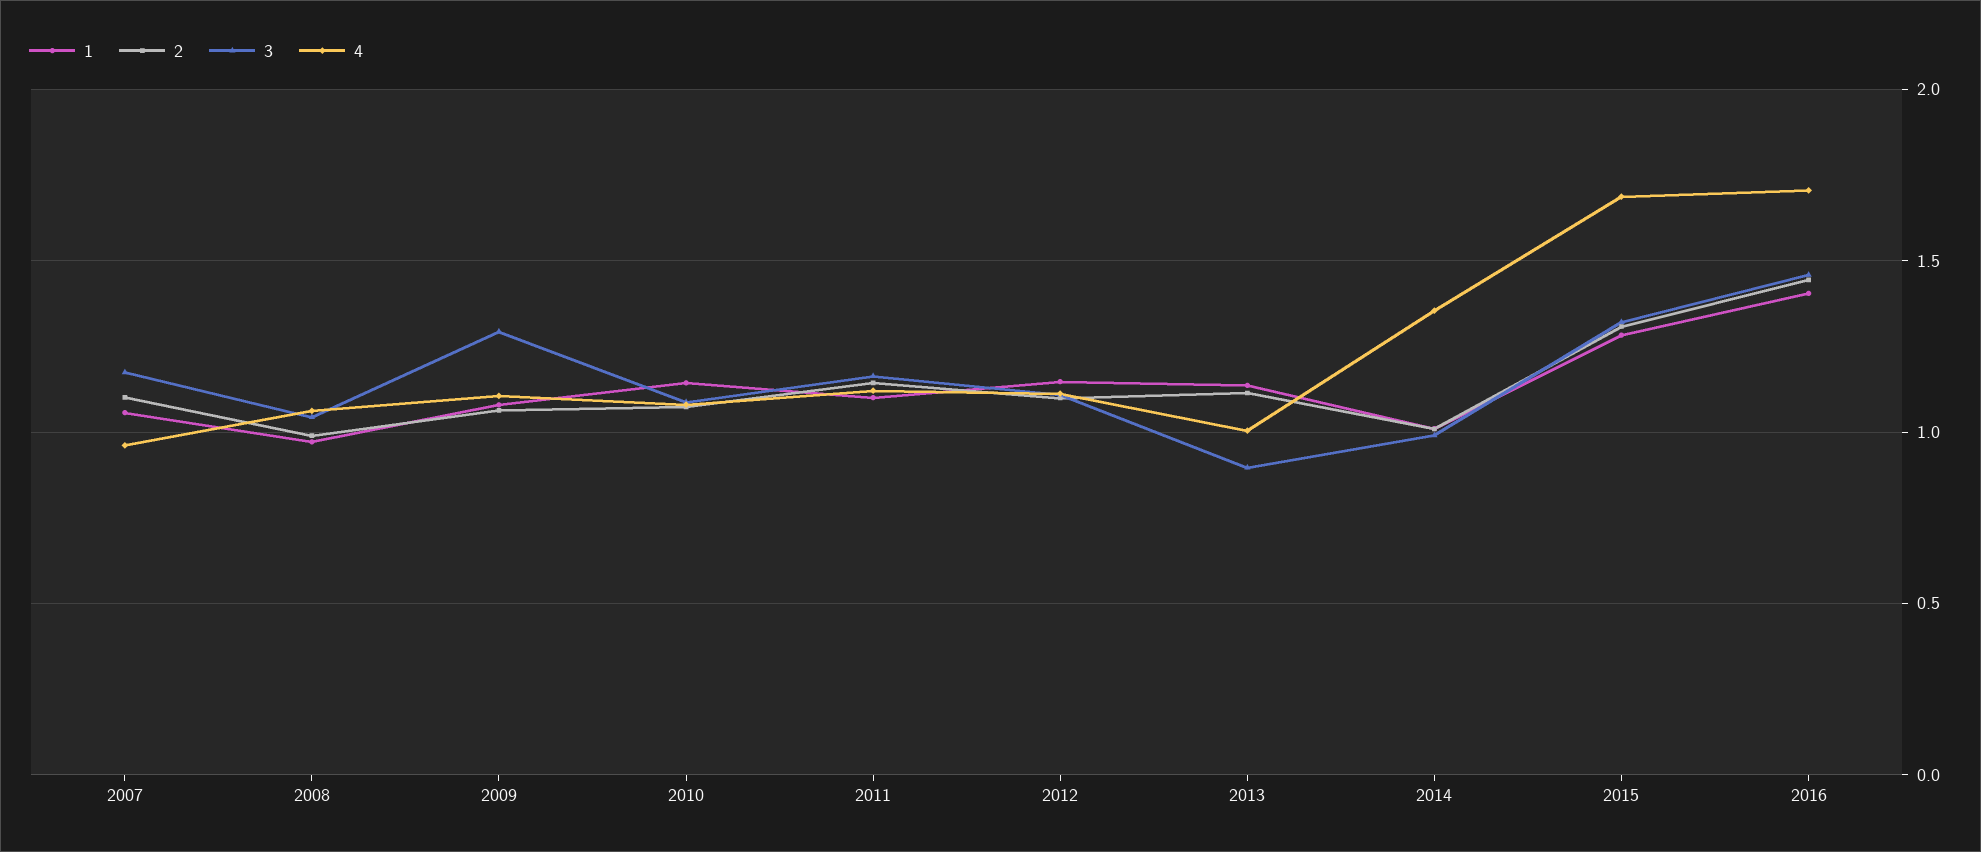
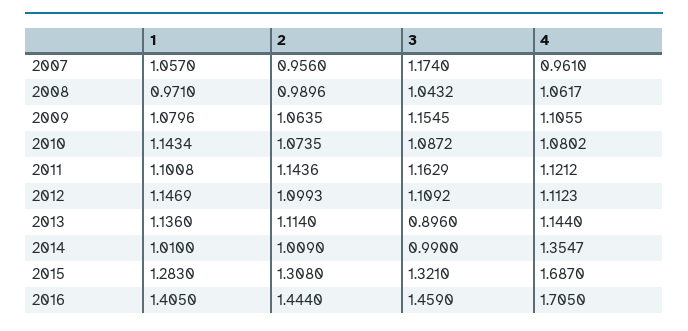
2, 2007: 1.1 -> 0.956
3, 2009: 1.3 -> 1.1545
4, 2013: 1 -> 1.144

